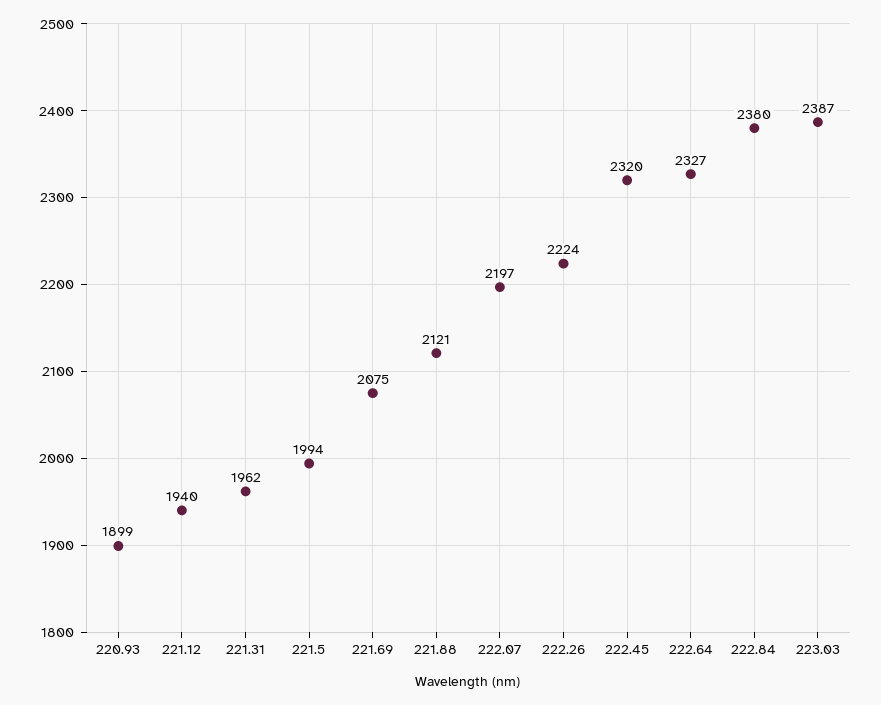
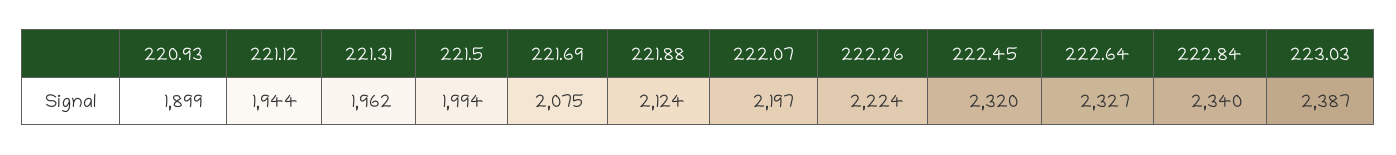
221.12: 1940 -> 1944
221.88: 2121 -> 2124
222.84: 2380 -> 2340

